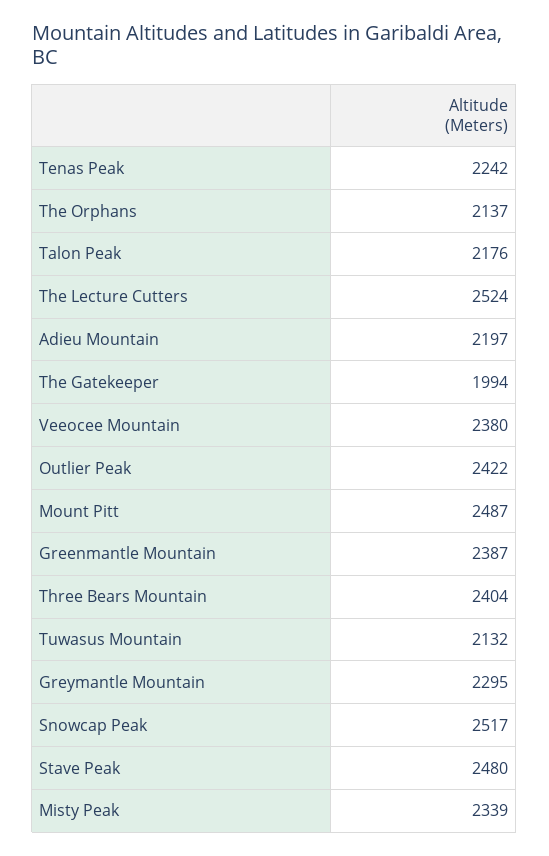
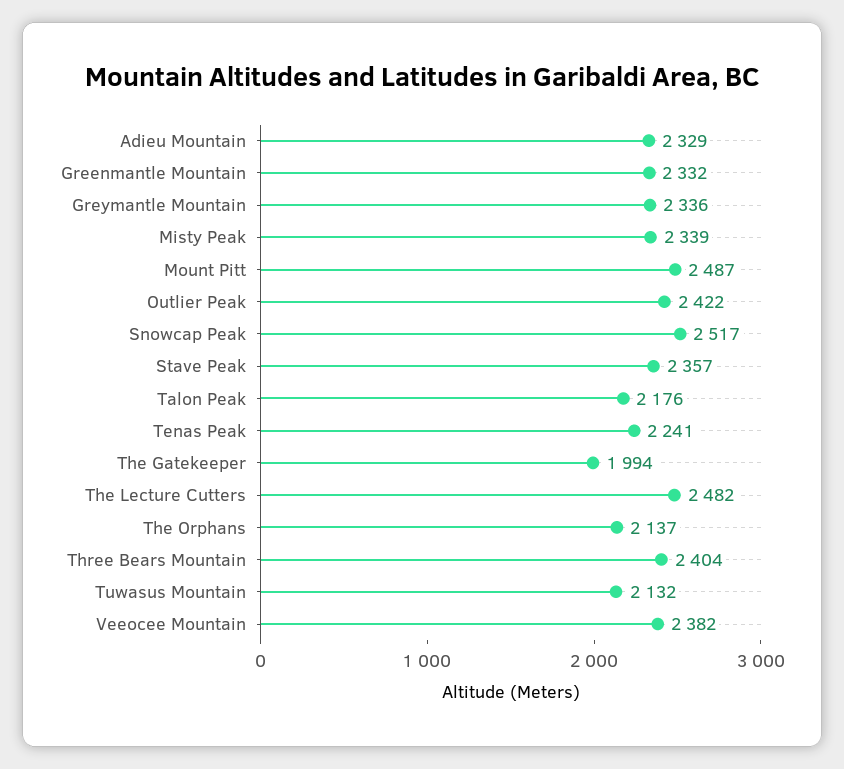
Tenas Peak: 2242 -> 2241
The Lecture Cutters: 2524 -> 2482
Adieu Mountain: 2197 -> 2329
Veeocee Mountain: 2380 -> 2382
Greenmantle Mountain: 2387 -> 2332
Greymantle Mountain: 2295 -> 2336
Stave Peak: 2480 -> 2357

